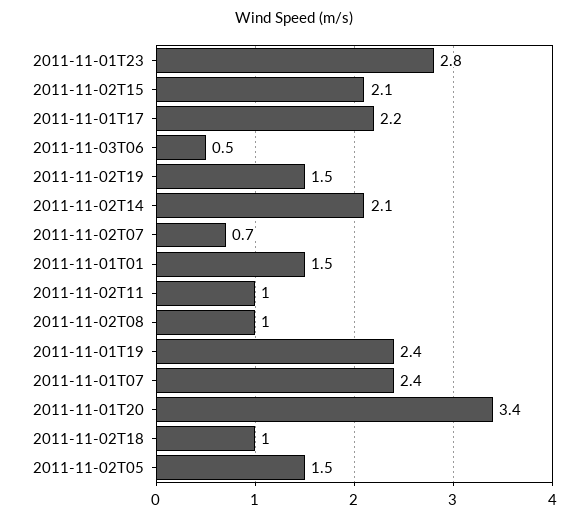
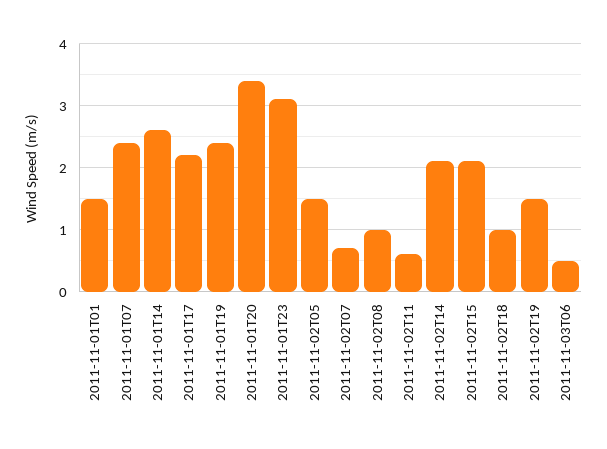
2011-11-01T23: 2.8 -> 3.1
2011-11-02T11: 1 -> 0.6
2011-11-01T14: none -> 2.6

